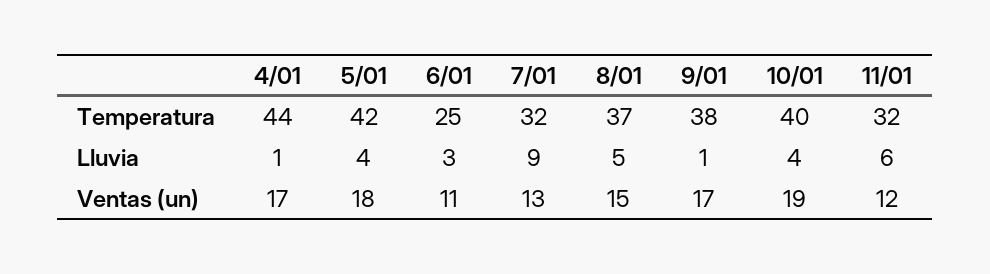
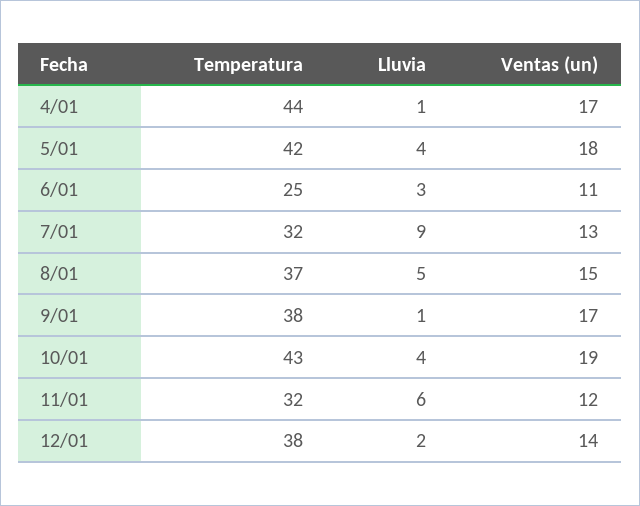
10/01, Temperatura: 40 -> 43
12/01, Temperatura: none -> 38
12/01, Lluvia: none -> 2
12/01, Ventas (un): none -> 14

